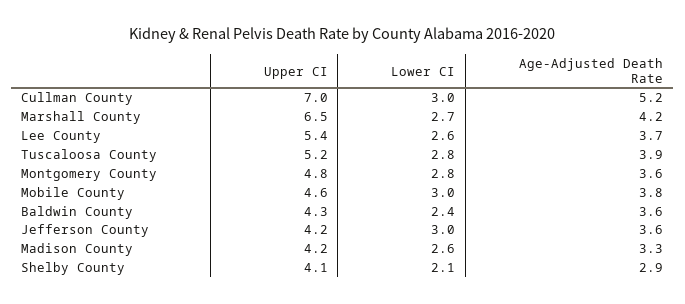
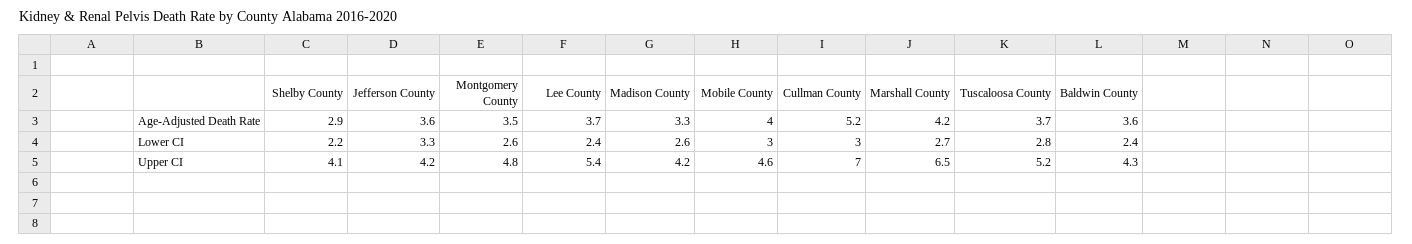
Lower CI, Lee County: 2.6 -> 2.4
Age-Adjusted Death Rate, Tuscaloosa County: 3.9 -> 3.7
Lower CI, Montgomery County: 2.8 -> 2.6
Age-Adjusted Death Rate, Montgomery County: 3.6 -> 3.5
Age-Adjusted Death Rate, Mobile County: 3.8 -> 4
Lower CI, Jefferson County: 3 -> 3.3
Lower CI, Shelby County: 2.1 -> 2.2

